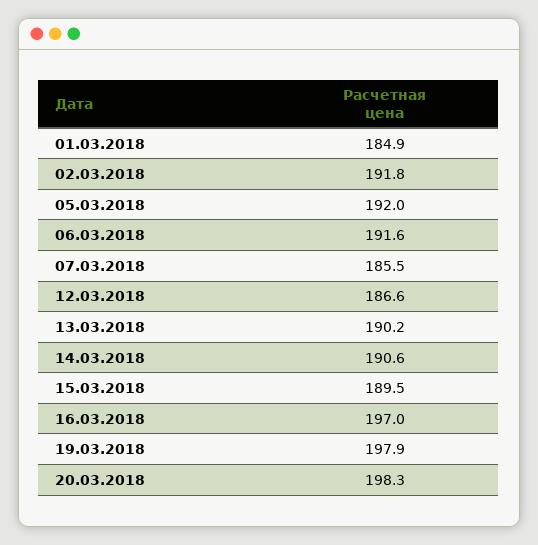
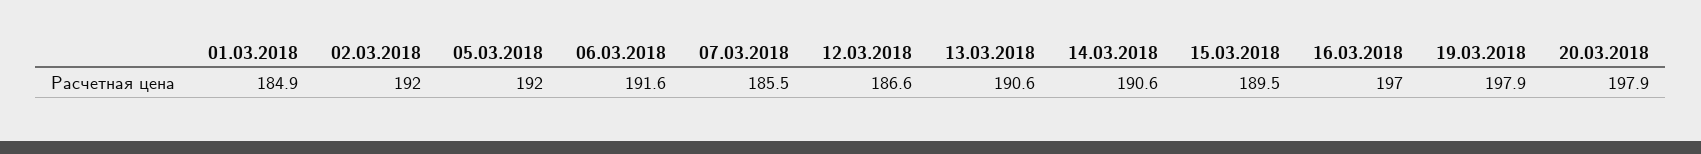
02.03.2018: 191.8 -> 192
13.03.2018: 190.2 -> 190.6
20.03.2018: 198.3 -> 197.9

